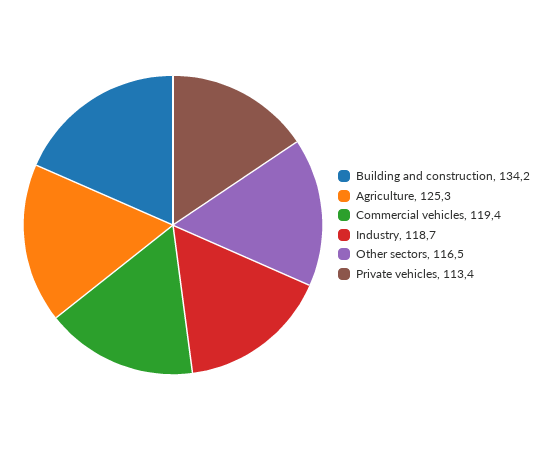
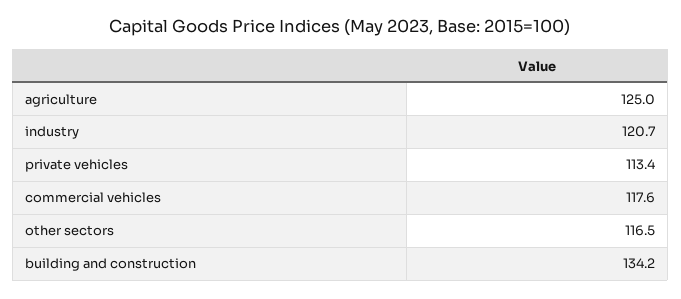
Agriculture: 125.3 -> 125
Commercial vehicles: 119.4 -> 117.6
Industry: 118.7 -> 120.7

